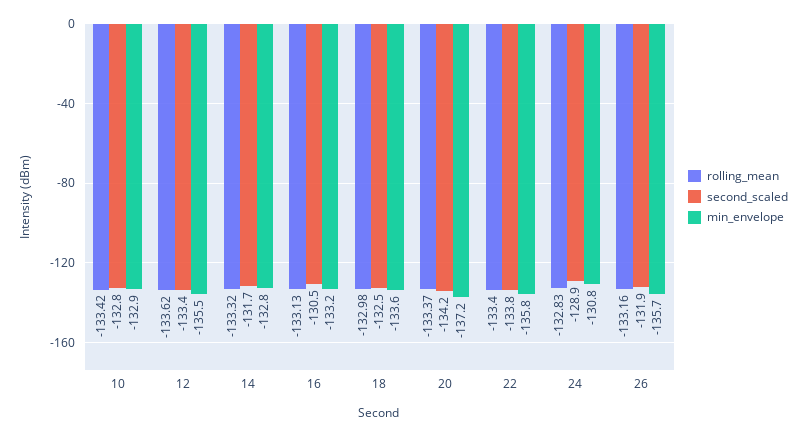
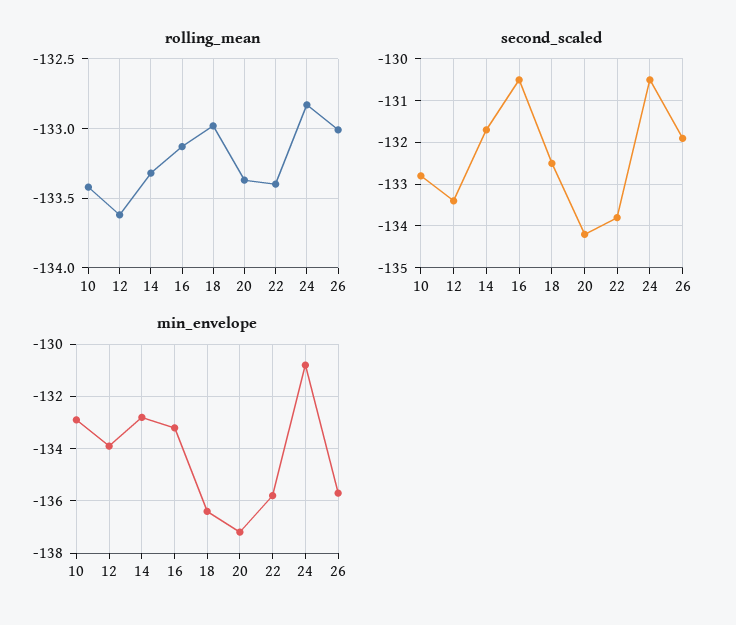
min_envelope, 12: -135.5 -> -134
min_envelope, 18: -133.6 -> -136.5
second_scaled, 24: -128.9 -> -130.5
rolling_mean, 26: -133.16 -> -133

